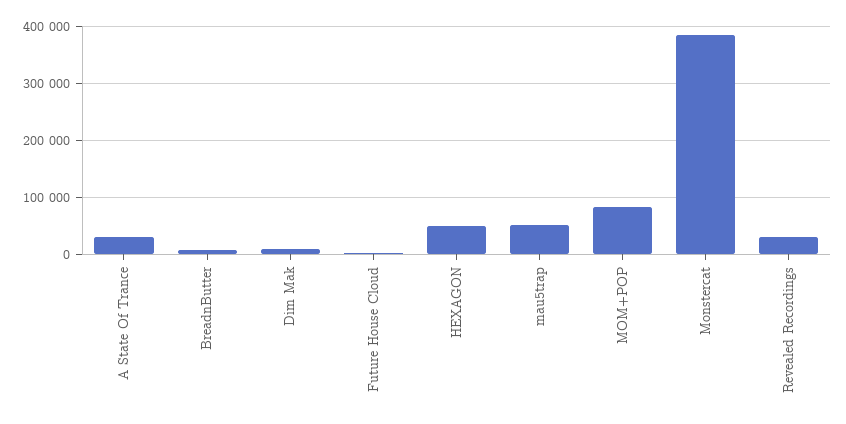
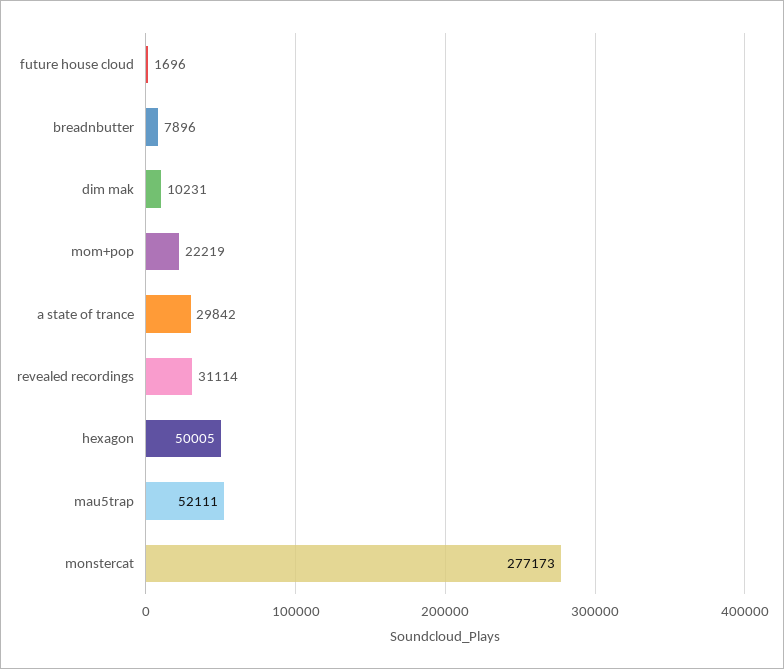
MOM+POP: 80000 -> 22219
Monstercat: 380000 -> 277173

